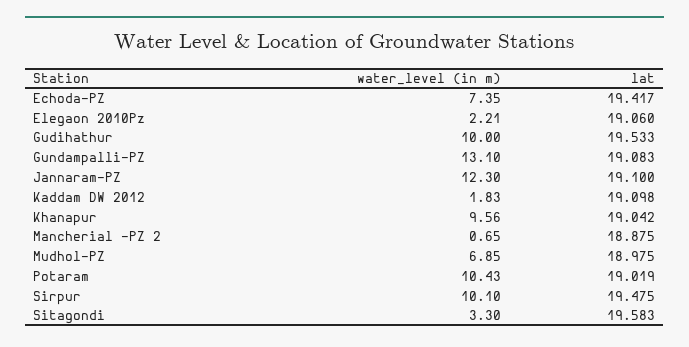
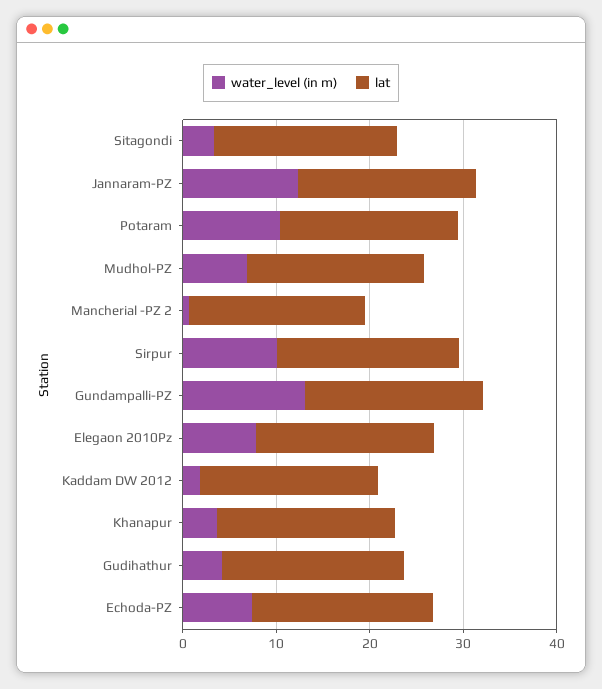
water_level (in m), Elegaon 2010Pz: 2.21 -> 8
water_level (in m), Gudihathur: 10 -> 4
water_level (in m), Khanapur: 9.56 -> 4

